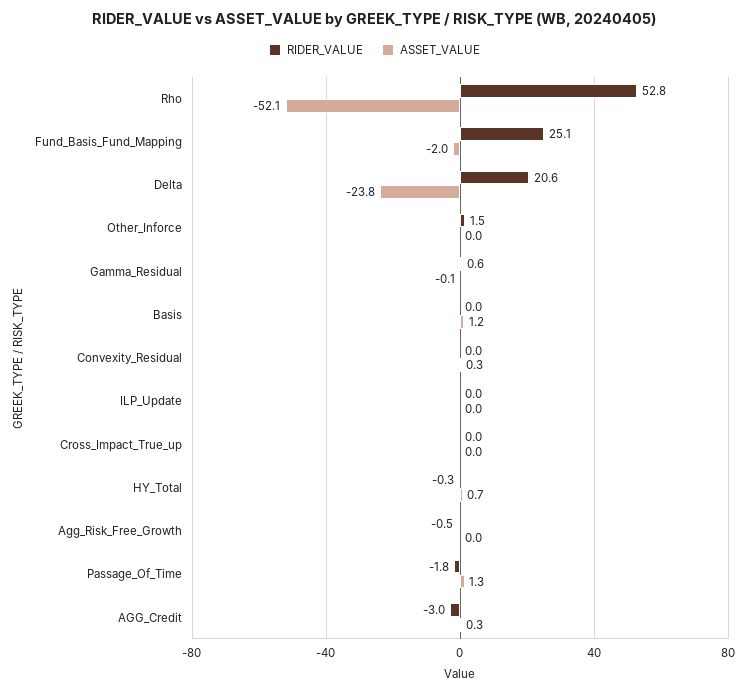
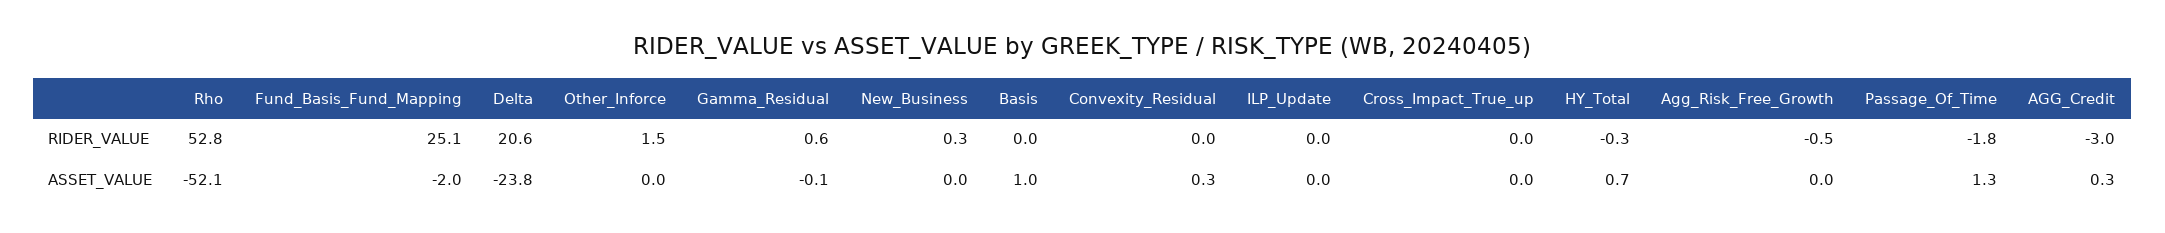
ASSET_VALUE, Basis: 1.2 -> 1
RIDER_VALUE, New_Business: none -> 0.3
ASSET_VALUE, New_Business: none -> 0

